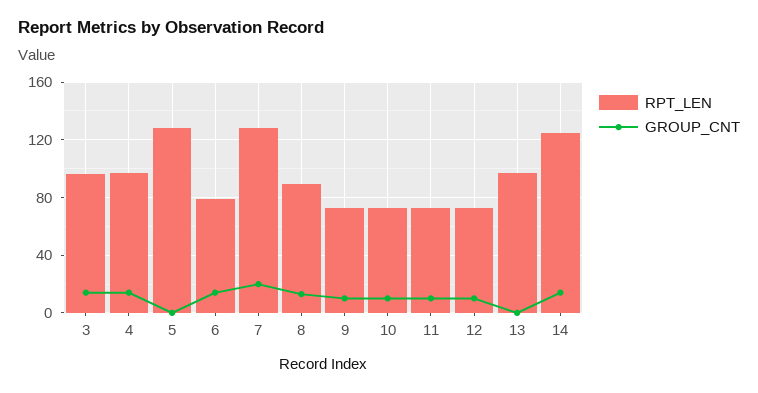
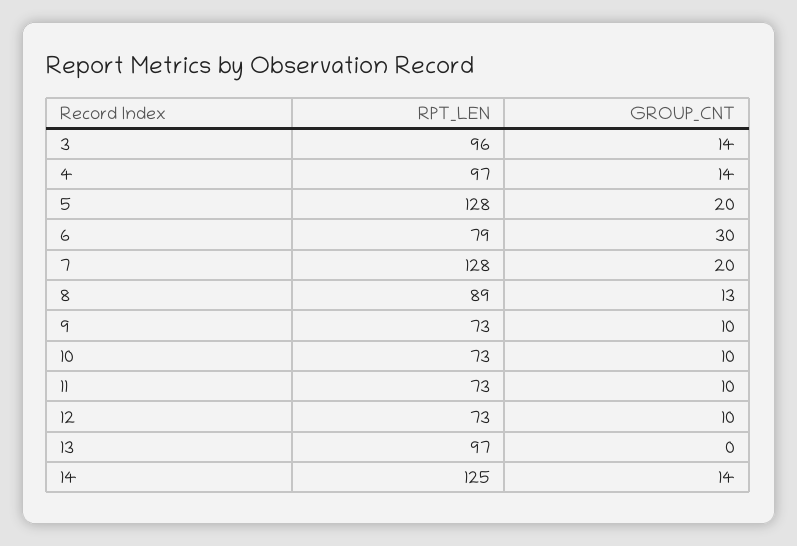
GROUP_CNT, 5: 0 -> 20
GROUP_CNT, 6: 15 -> 30

